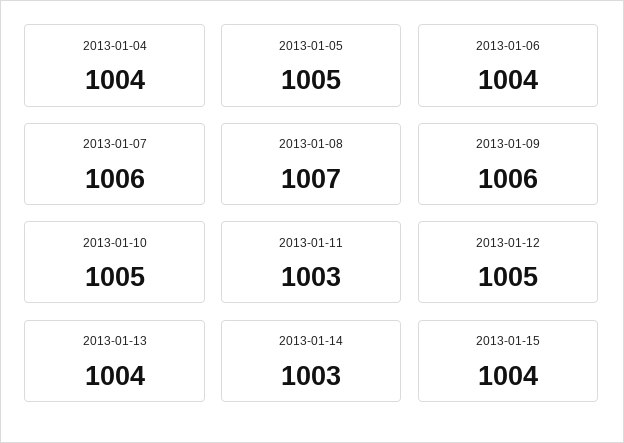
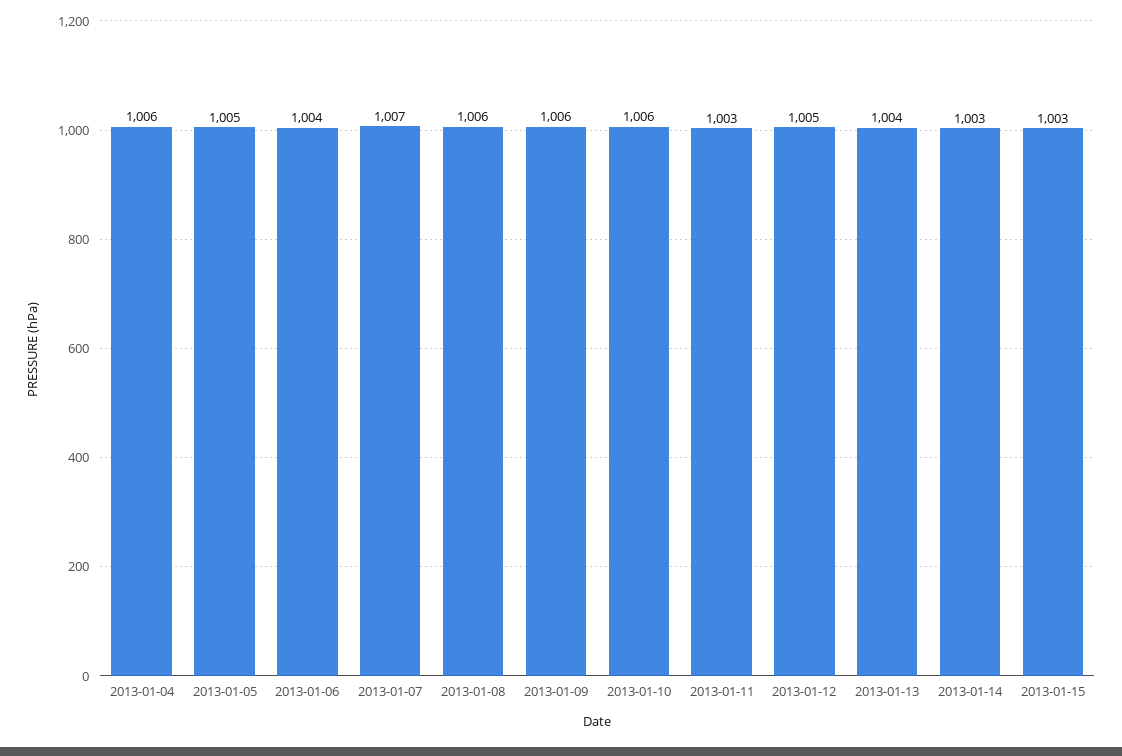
2013-01-04: 1004 -> 1006
2013-01-07: 1006 -> 1007
2013-01-08: 1007 -> 1006
2013-01-10: 1005 -> 1006
2013-01-15: 1004 -> 1003

